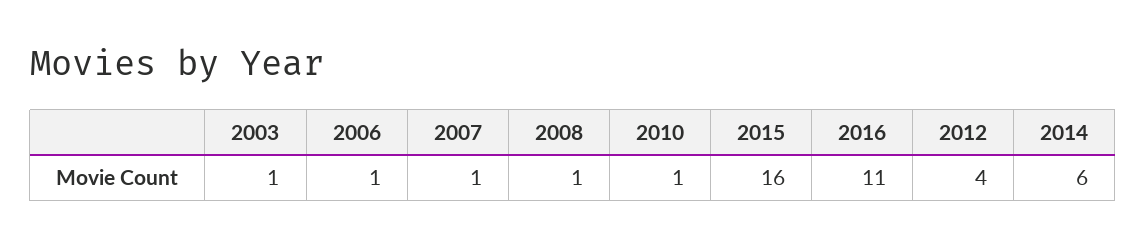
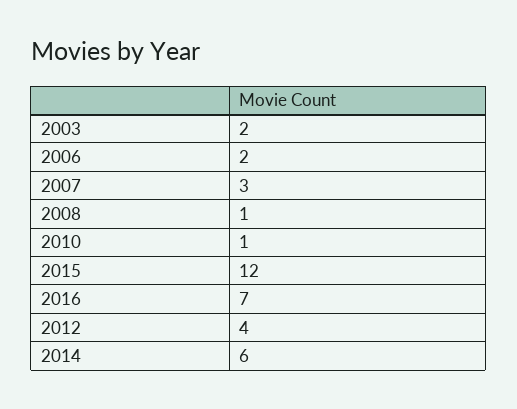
2003: 1 -> 2
2006: 1 -> 2
2007: 1 -> 3
2015: 16 -> 12
2016: 11 -> 7

